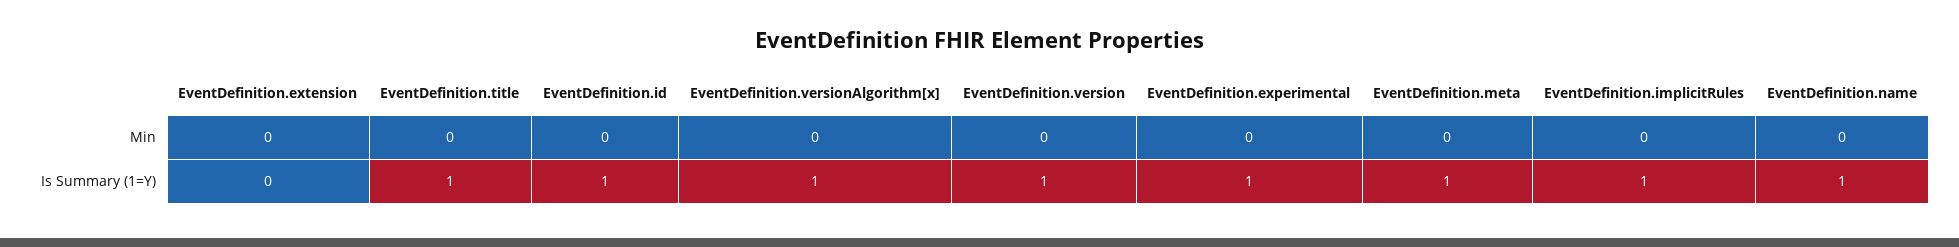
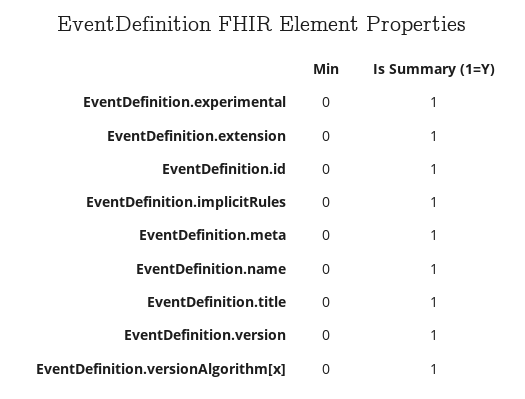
EventDefinition.extension, Is Summary (1=Y): 0 -> 1

